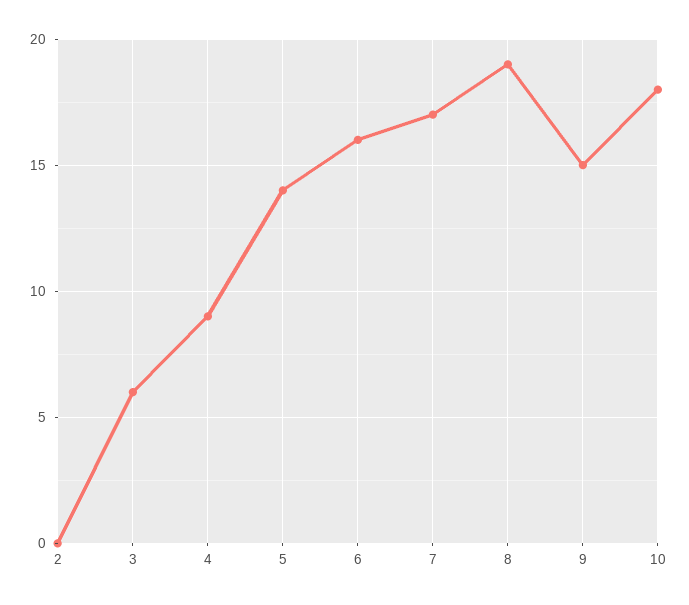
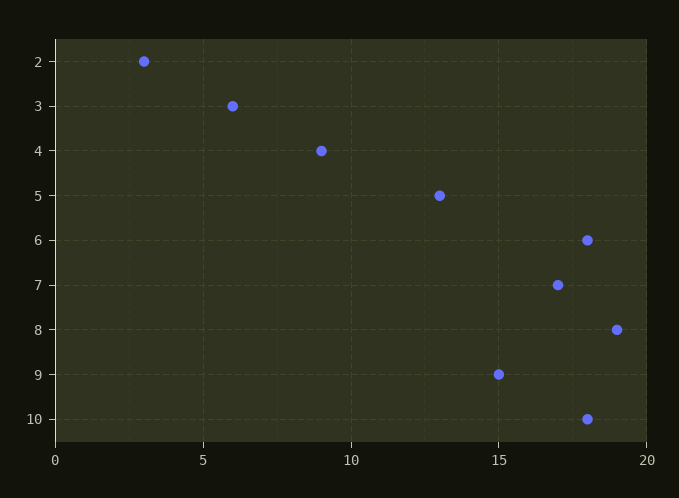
2: 0 -> 3
5: 14 -> 13
6: 16 -> 18

